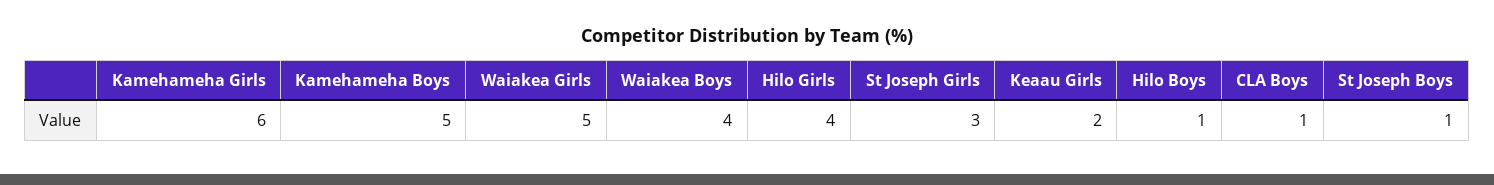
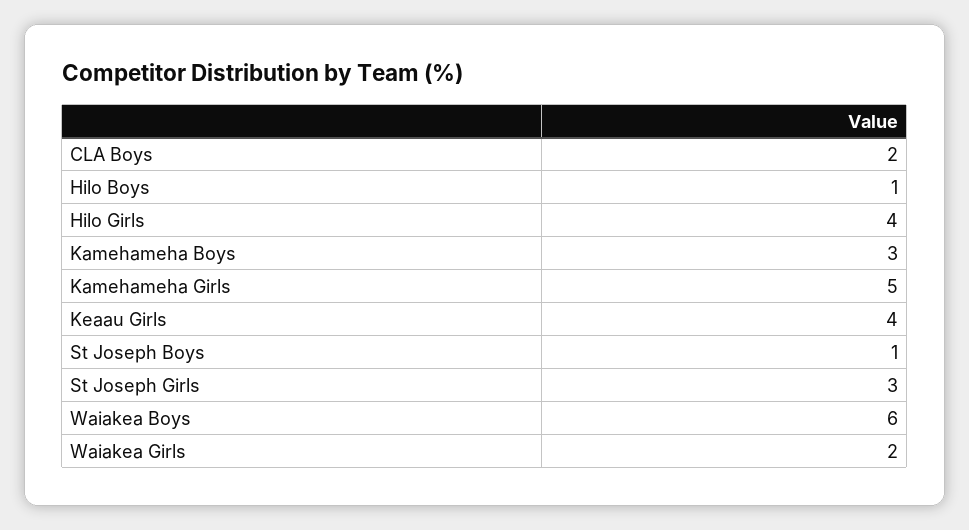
Kamehameha Girls: 6 -> 5
Kamehameha Boys: 5 -> 3
Waiakea Girls: 5 -> 2
Waiakea Boys: 4 -> 6
Keaau Girls: 2 -> 4
CLA Boys: 1 -> 2

